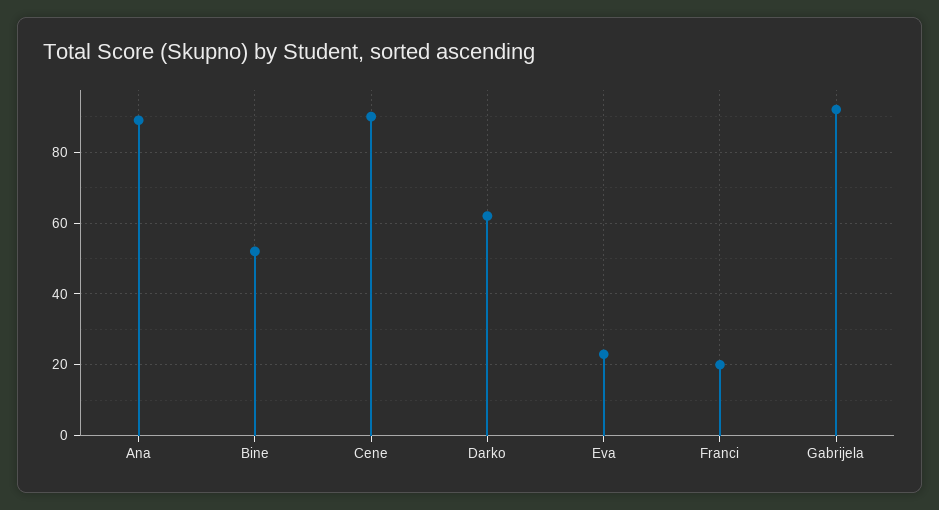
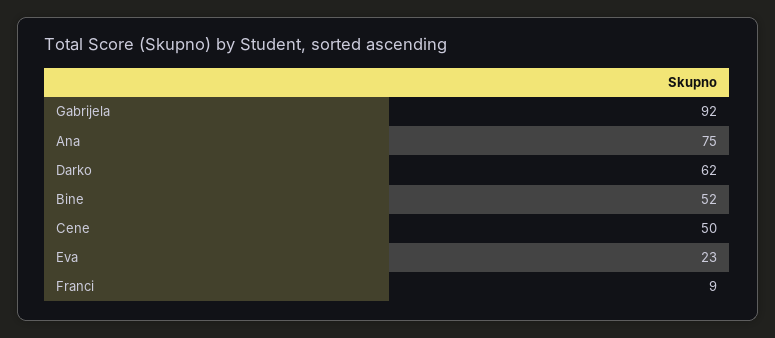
Ana: 90 -> 75
Cene: 90 -> 50
Franci: 20 -> 9

